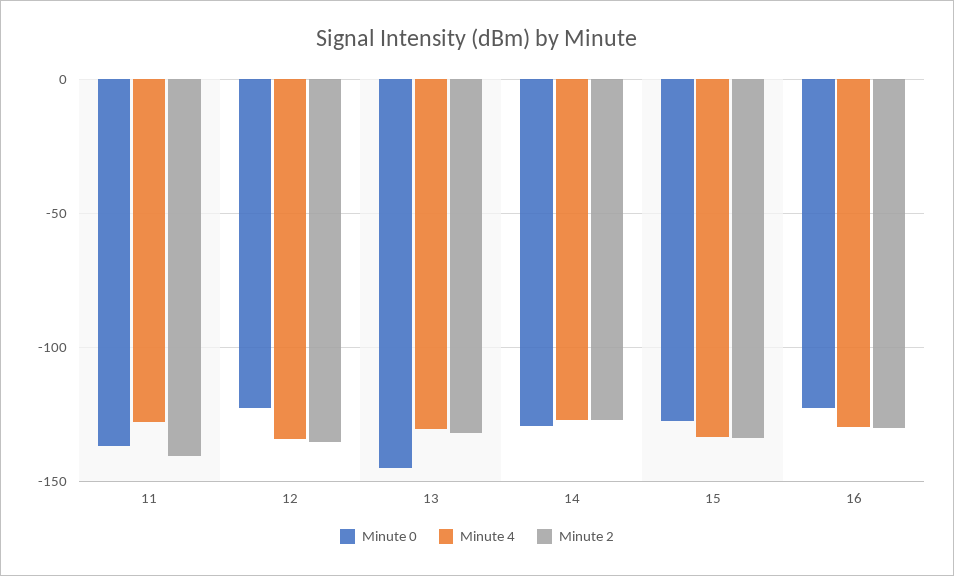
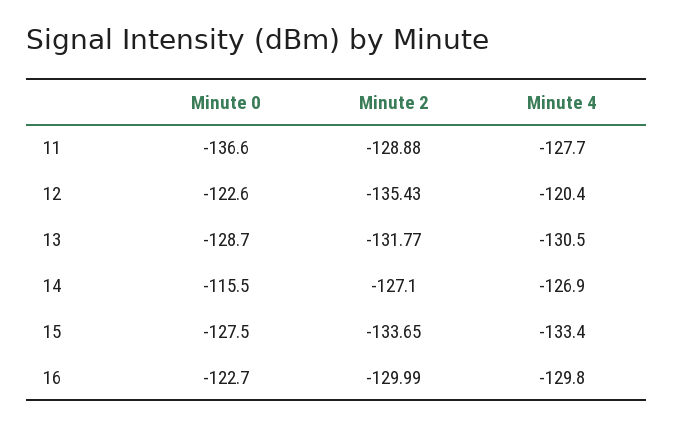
Minute 2, 11: -140 -> -128.88
Minute 4, 12: -135 -> -120.4
Minute 0, 13: -145 -> -128.7
Minute 0, 14: -130 -> -115.5

